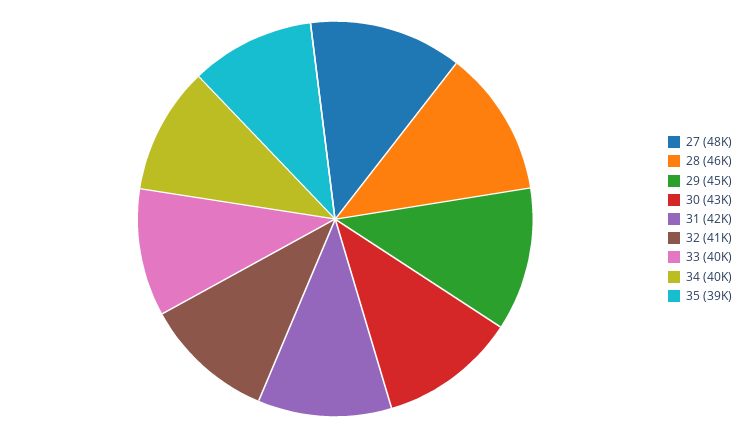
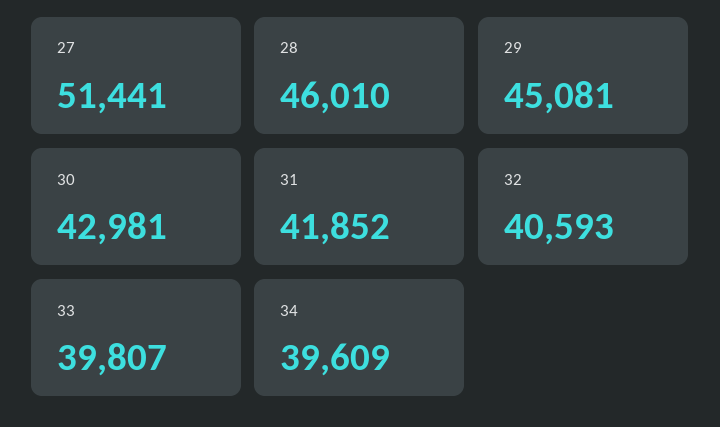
27: 48000 -> 51441
35: 39000 -> none

